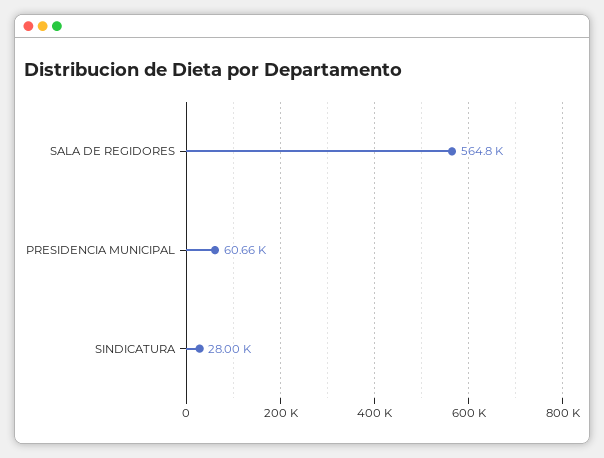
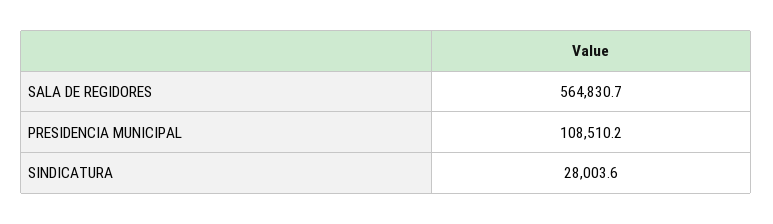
PRESIDENCIA MUNICIPAL: 60660 -> 108510.2

